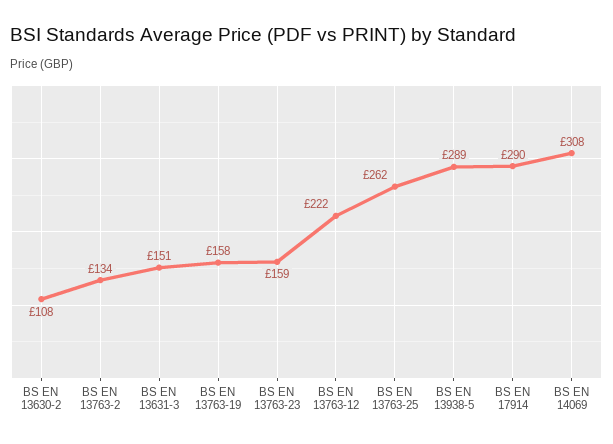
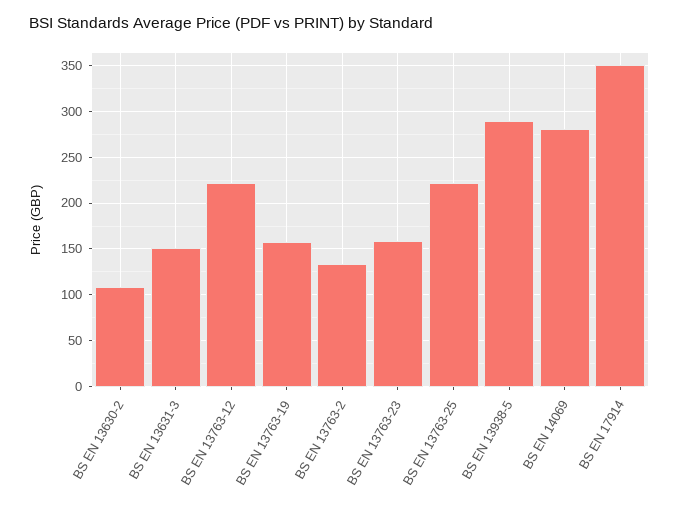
BS EN 13763-25: 262 -> 220
BS EN 17914: 290 -> 350
BS EN 14069: 308 -> 280

